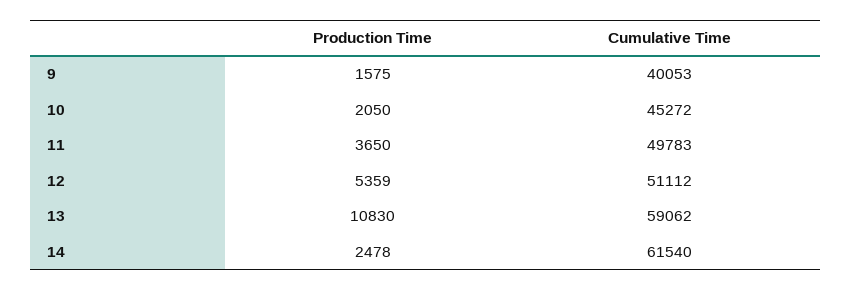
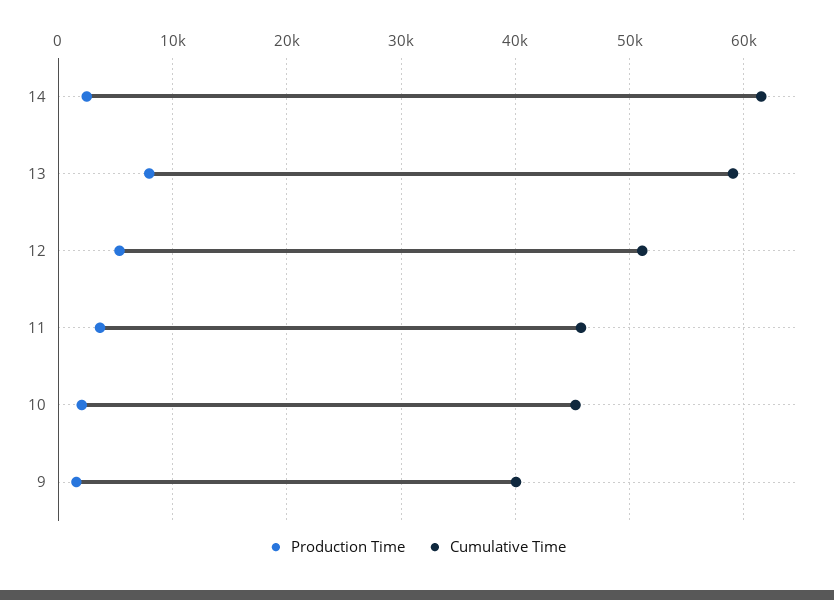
Cumulative Time, 11: 49783 -> 46000
Production Time, 13: 10830 -> 8000

